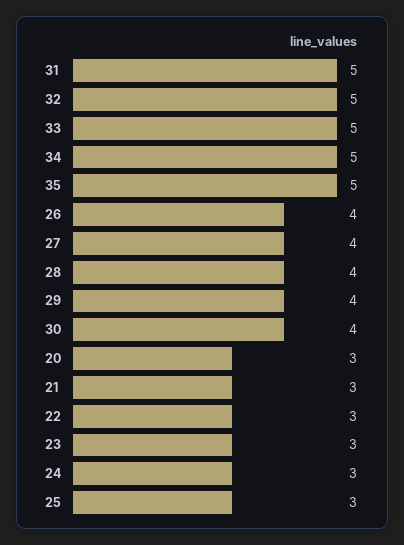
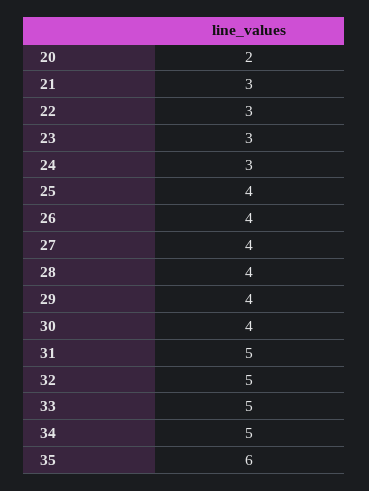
35: 5 -> 6
20: 3 -> 2
25: 3 -> 4

